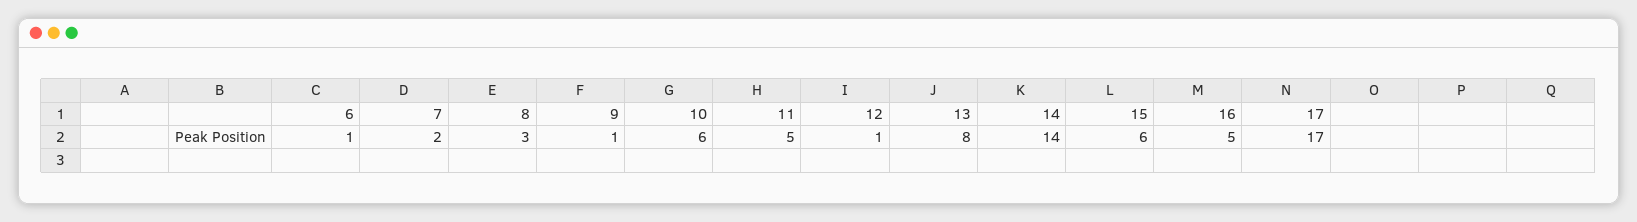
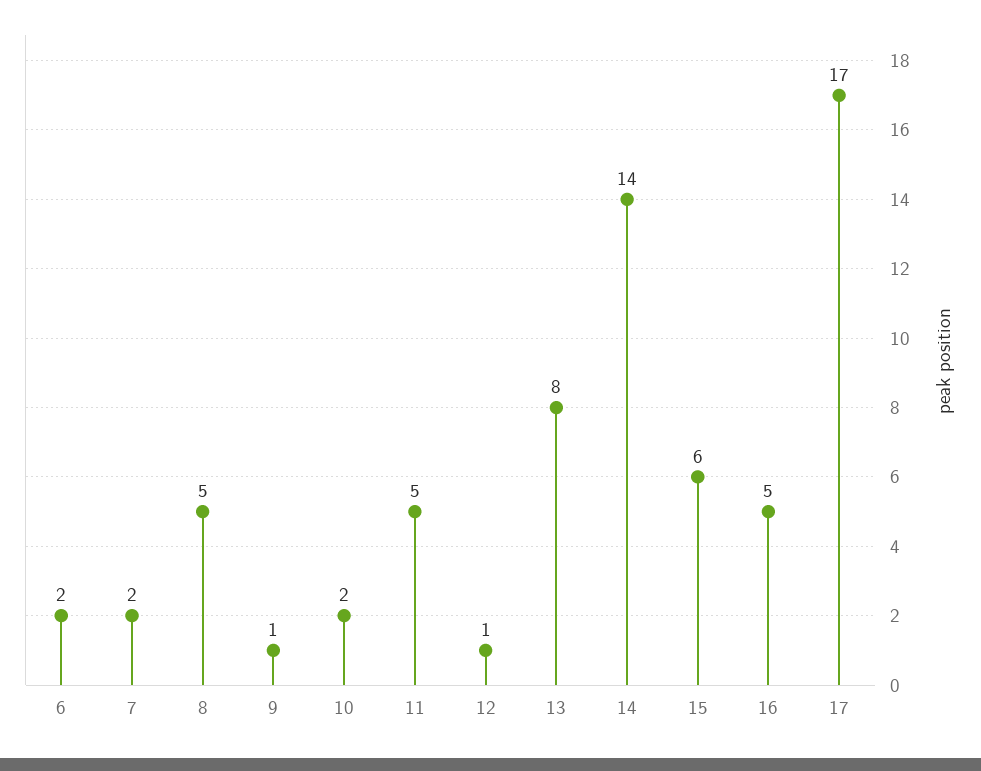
6: 1 -> 2
8: 3 -> 5
10: 6 -> 2

